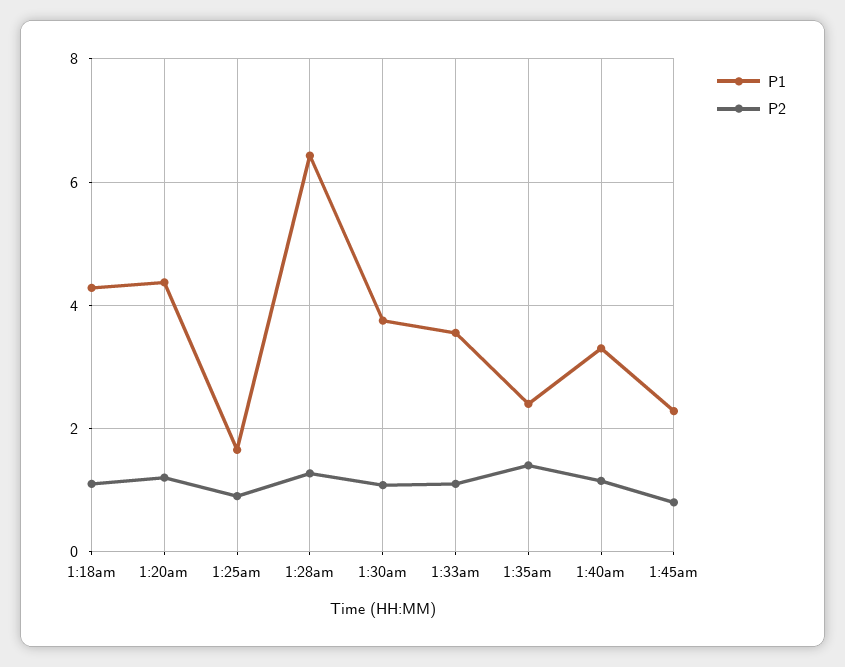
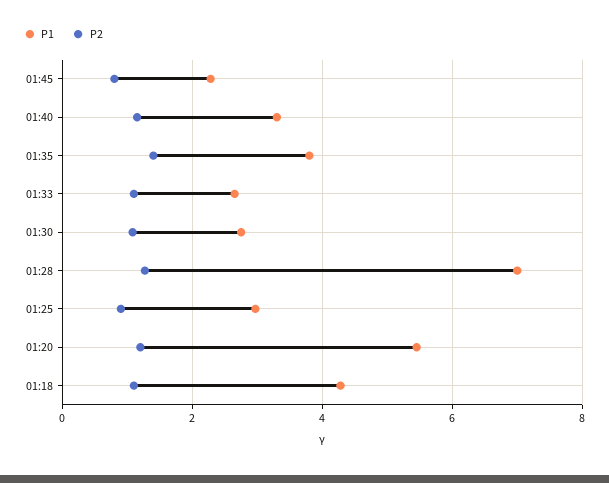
P1, 1:20am: 4.4 -> 5.4
P1, 1:25am: 1.6 -> 3
P1, 1:28am: 6.4 -> 7
P1, 1:30am: 3.8 -> 2.8
P1, 1:33am: 3.6 -> 2.6
P1, 1:35am: 2.4 -> 3.8

